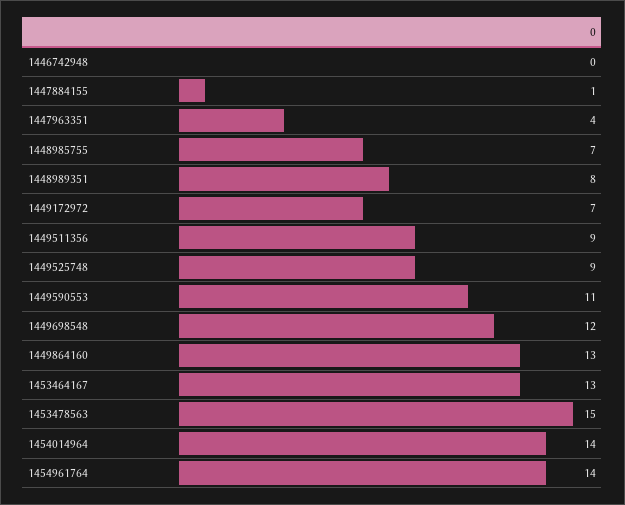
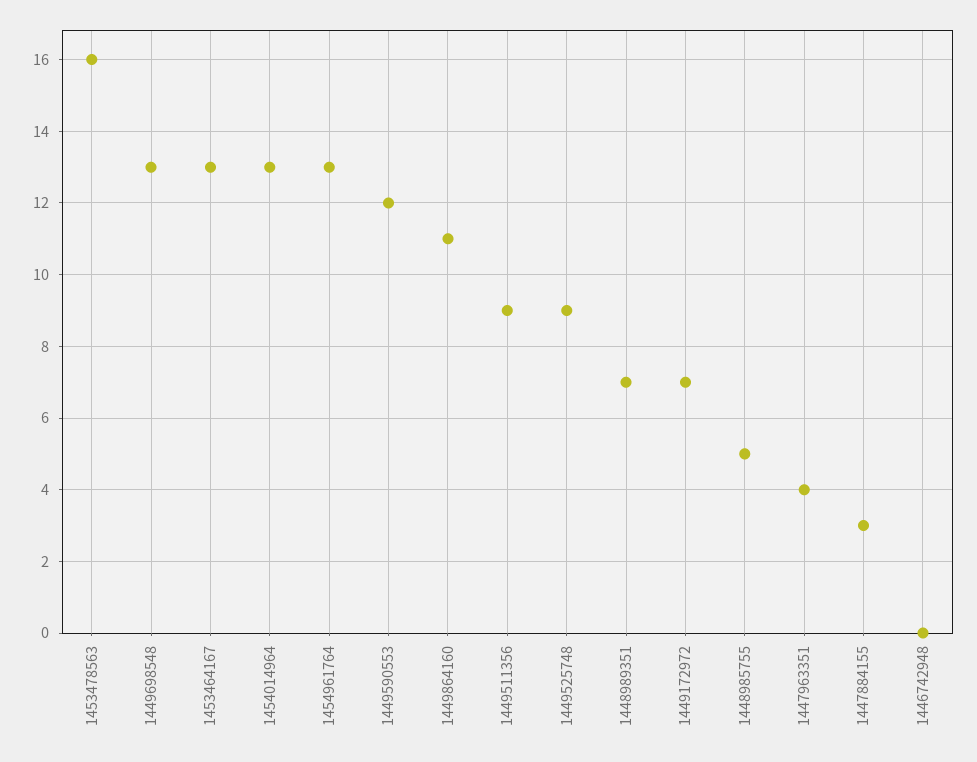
1447884155: 1 -> 3
1448985755: 7 -> 5
1448989351: 8 -> 7
1449590553: 11 -> 12
1449698548: 12 -> 13
1449864160: 13 -> 11
1453478563: 15 -> 16
1454014964: 14 -> 13
1454961764: 14 -> 13

